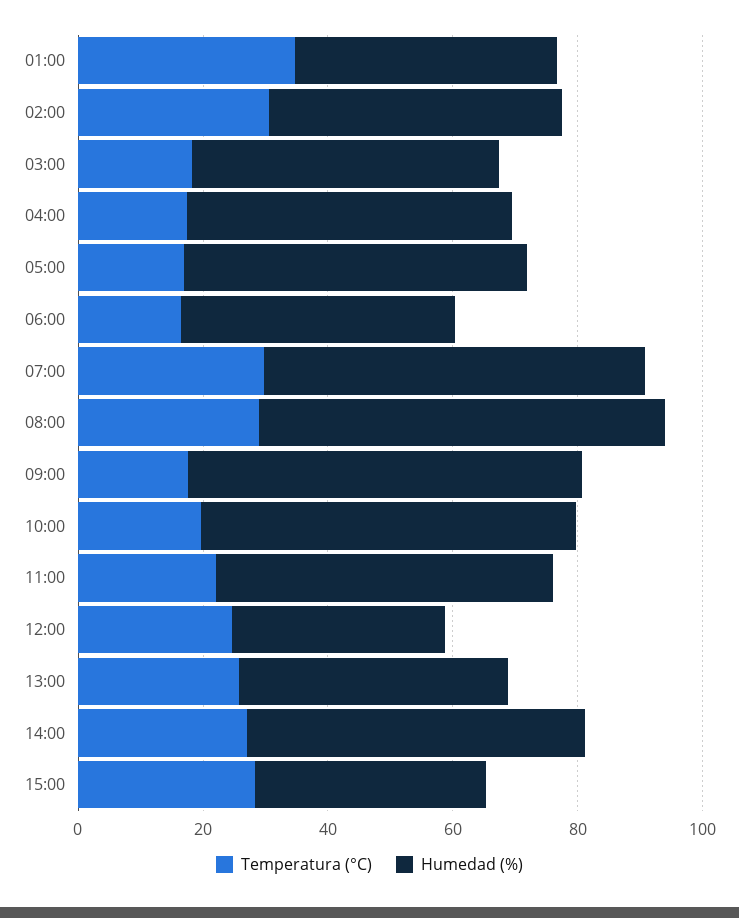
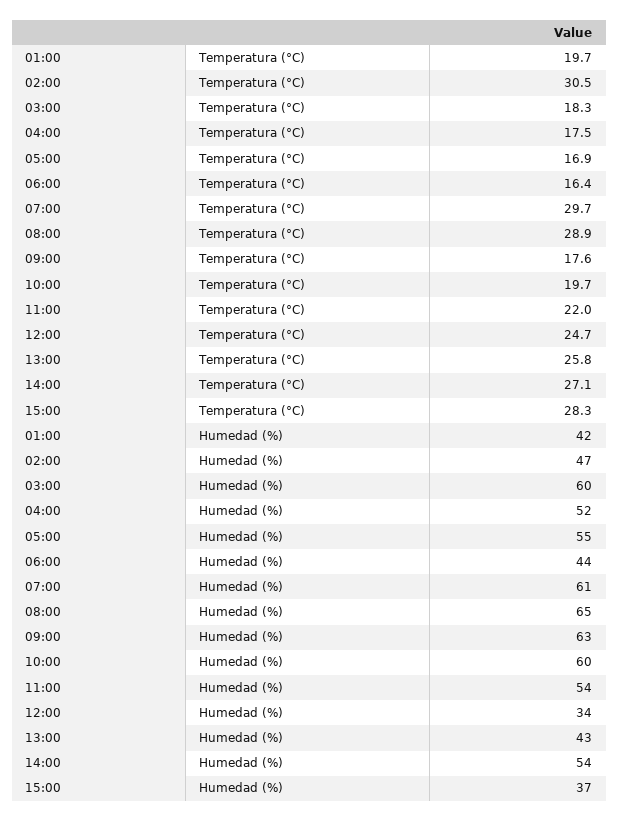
Temperatura (°C), 01:00: 35 -> 19.7
Humedad (%), 03:00: 50 -> 60

